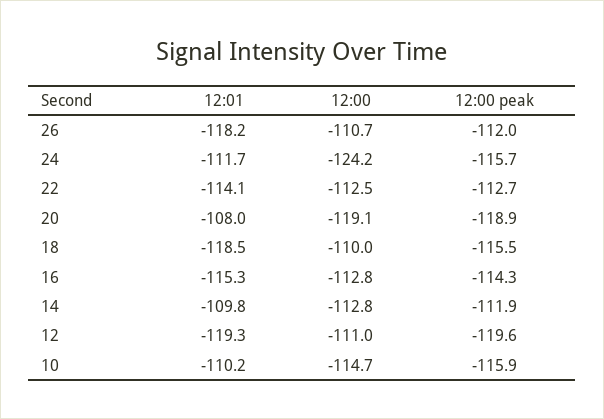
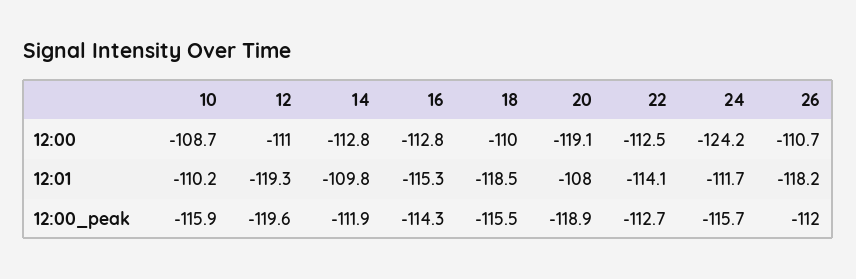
12:00, 10: -114.7 -> -108.7

